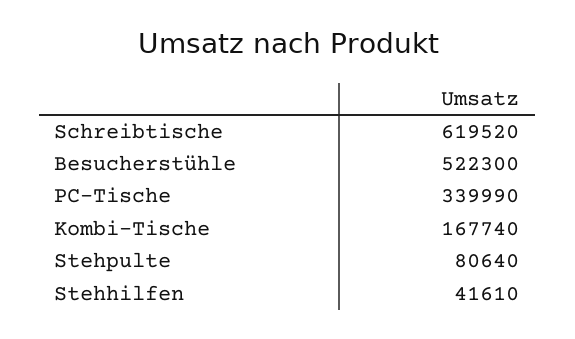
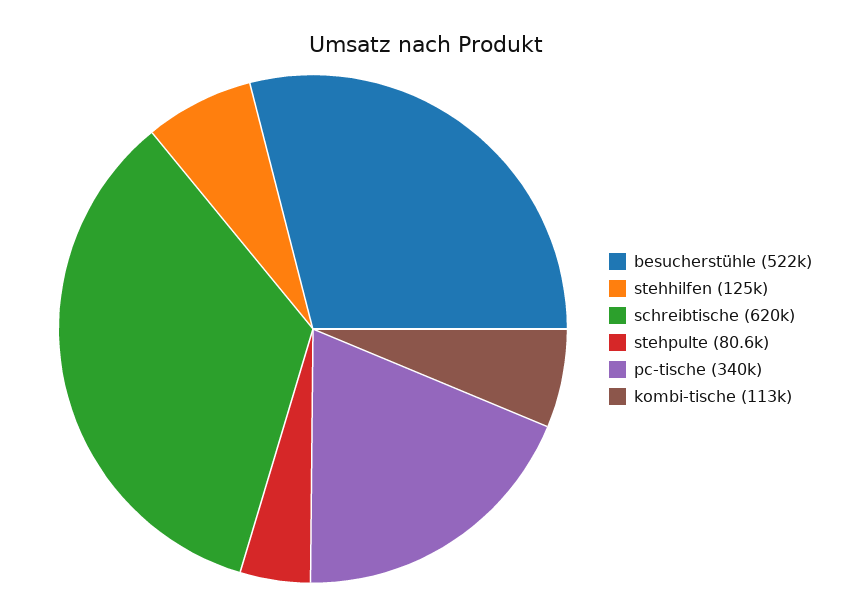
Kombi-Tische: 167740 -> 113000
Stehhilfen: 41610 -> 125000

